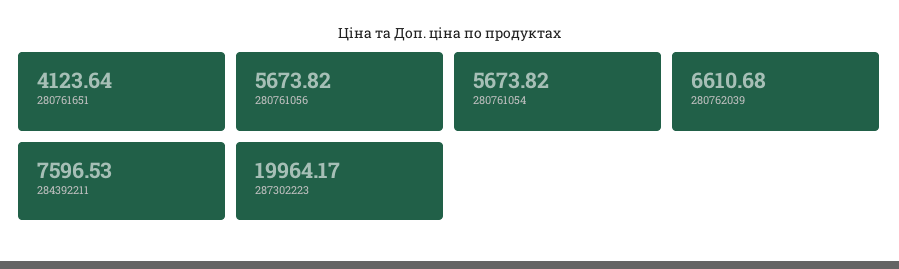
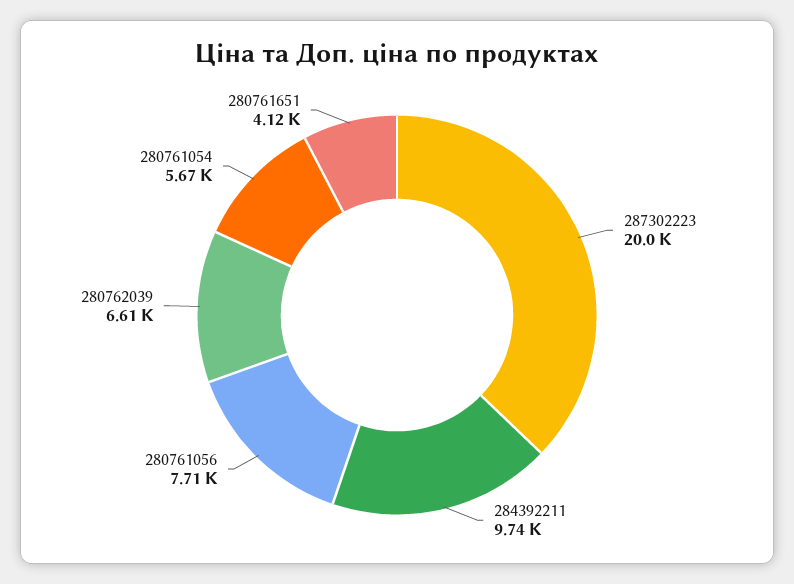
280761056: 5673.82 -> 7710
284392211: 7596.53 -> 9740

